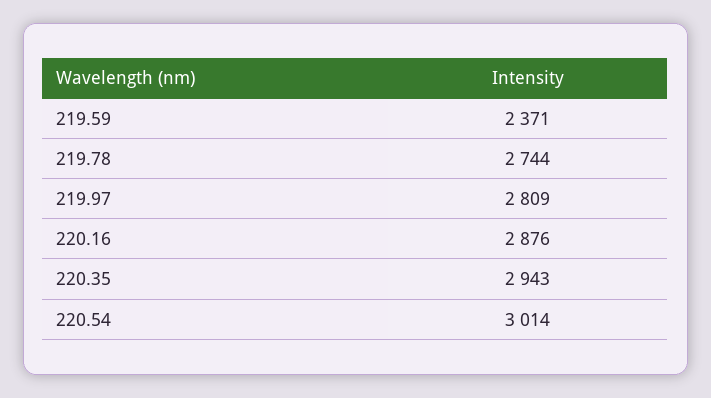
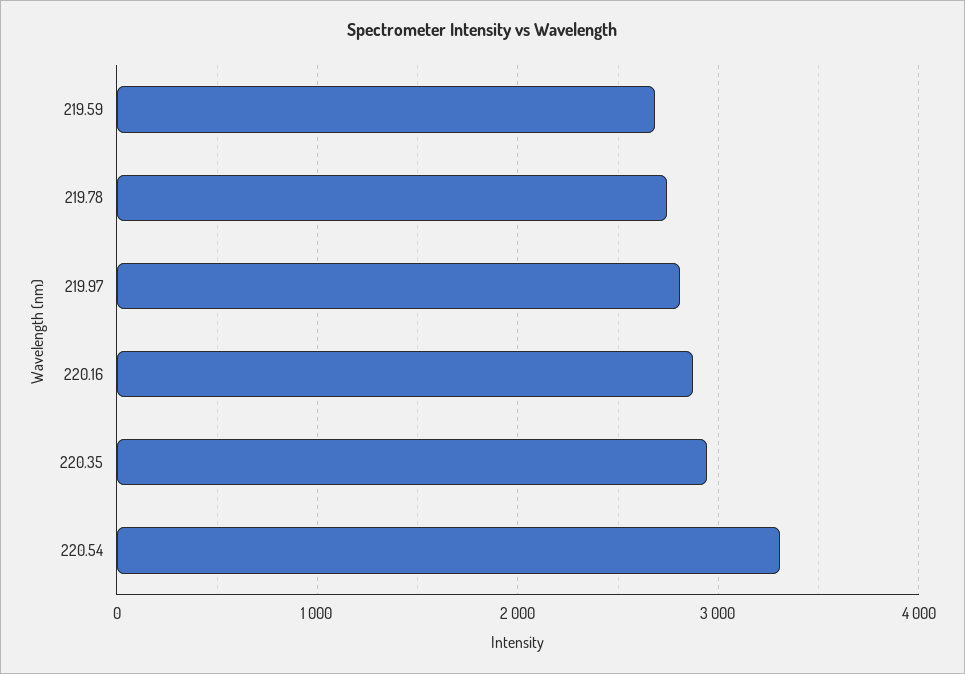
219.59: 2371 -> 2700
220.54: 3014 -> 3300

